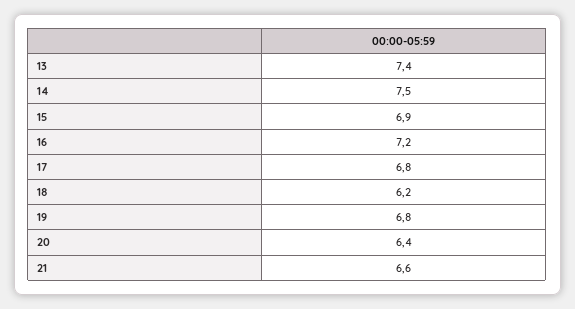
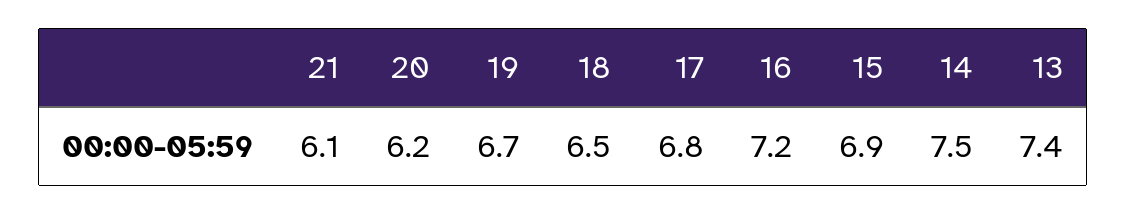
18: 6.2 -> 6.5
19: 6.8 -> 6.7
20: 6.4 -> 6.2
21: 6.6 -> 6.1

